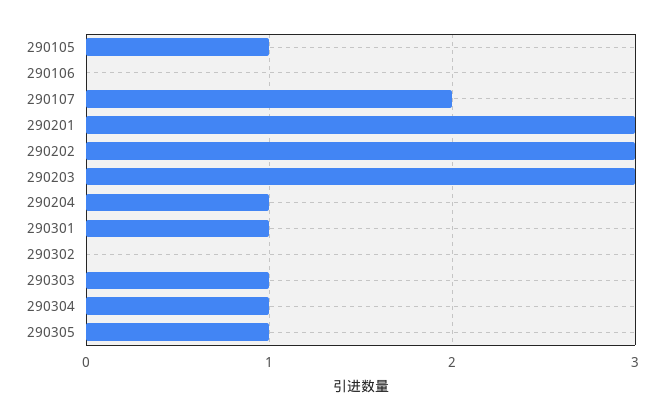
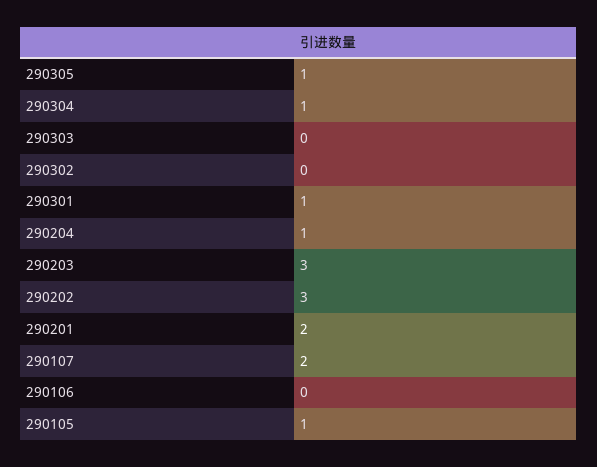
290201: 3 -> 2
290303: 1 -> 0

